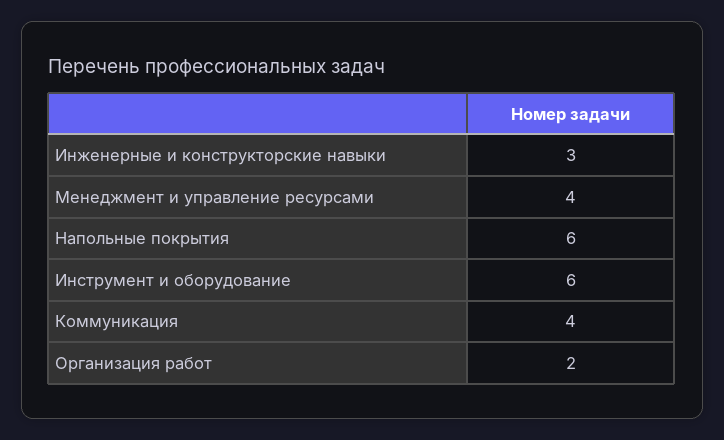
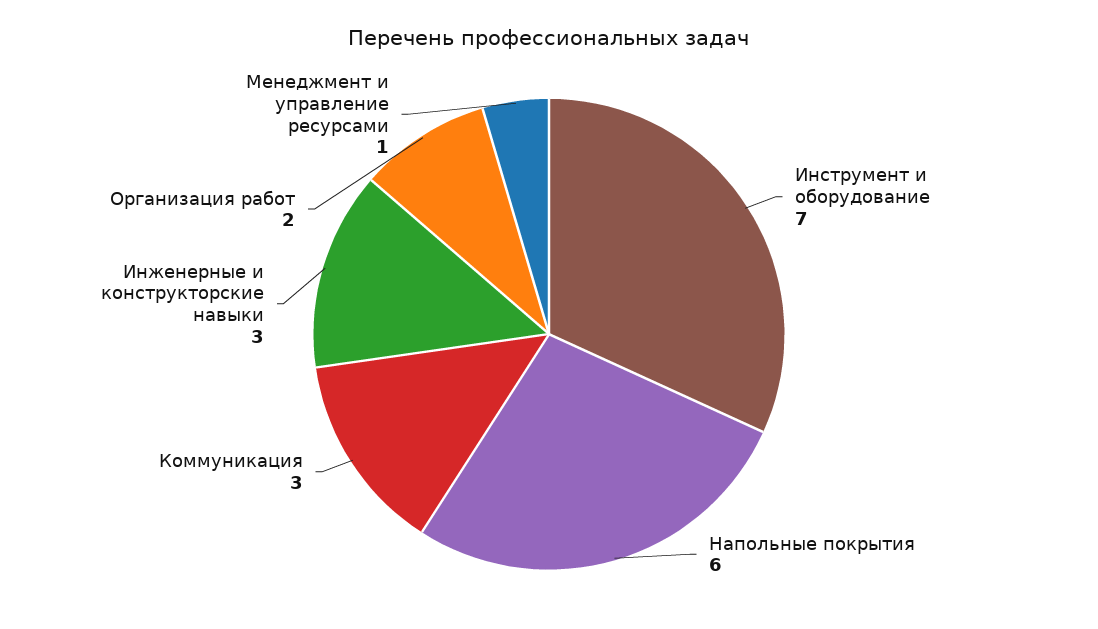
Менеджмент и управление ресурсами: 4 -> 1
Инструмент и оборудование: 6 -> 7
Коммуникация: 4 -> 3

